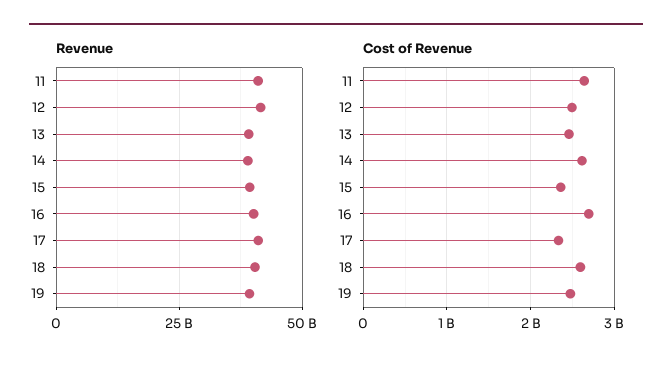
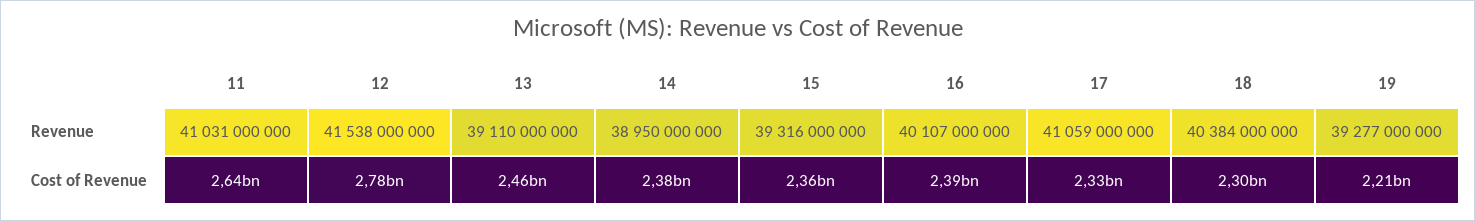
Cost of Revenue, 12: 2500000000 -> 2780000000
Cost of Revenue, 14: 2600000000 -> 2380000000
Cost of Revenue, 16: 2700000000 -> 2390000000
Cost of Revenue, 18: 2600000000 -> 2300000000
Cost of Revenue, 19: 2500000000 -> 2210000000

